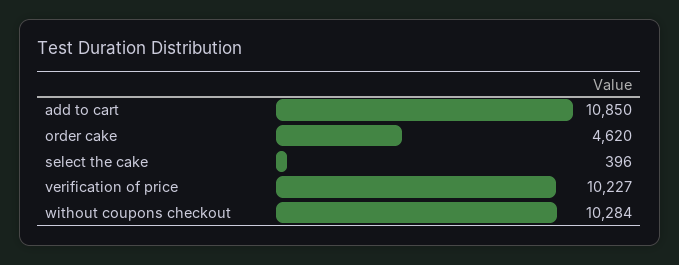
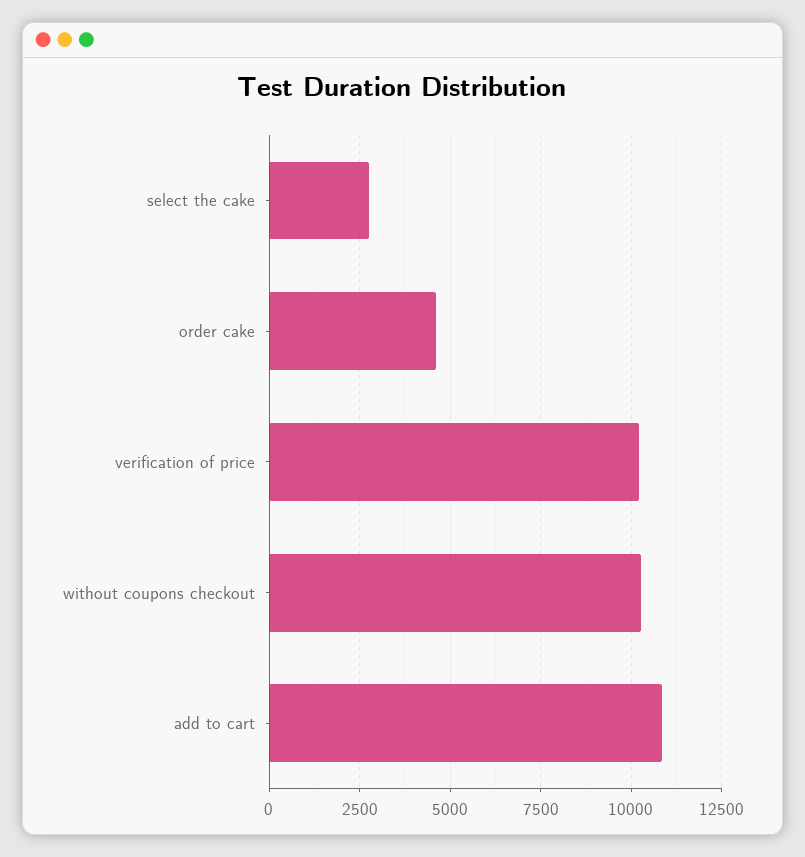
select the cake: 396 -> 2750

